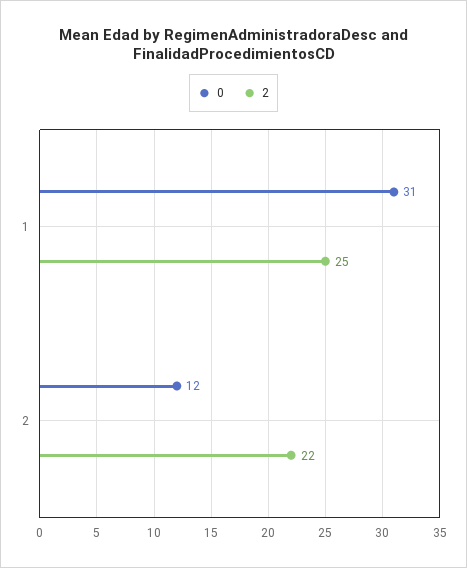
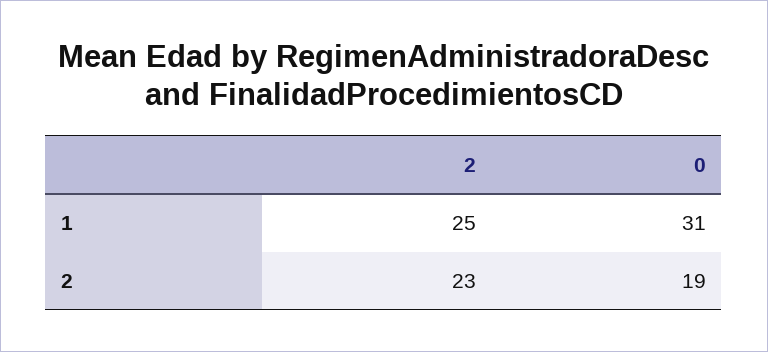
0, 2: 12 -> 19
2, 2: 22 -> 23

